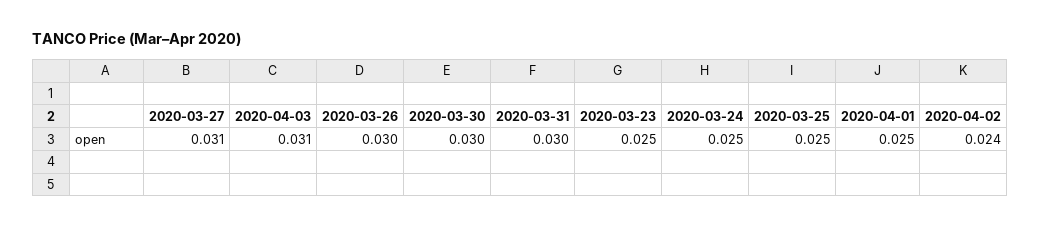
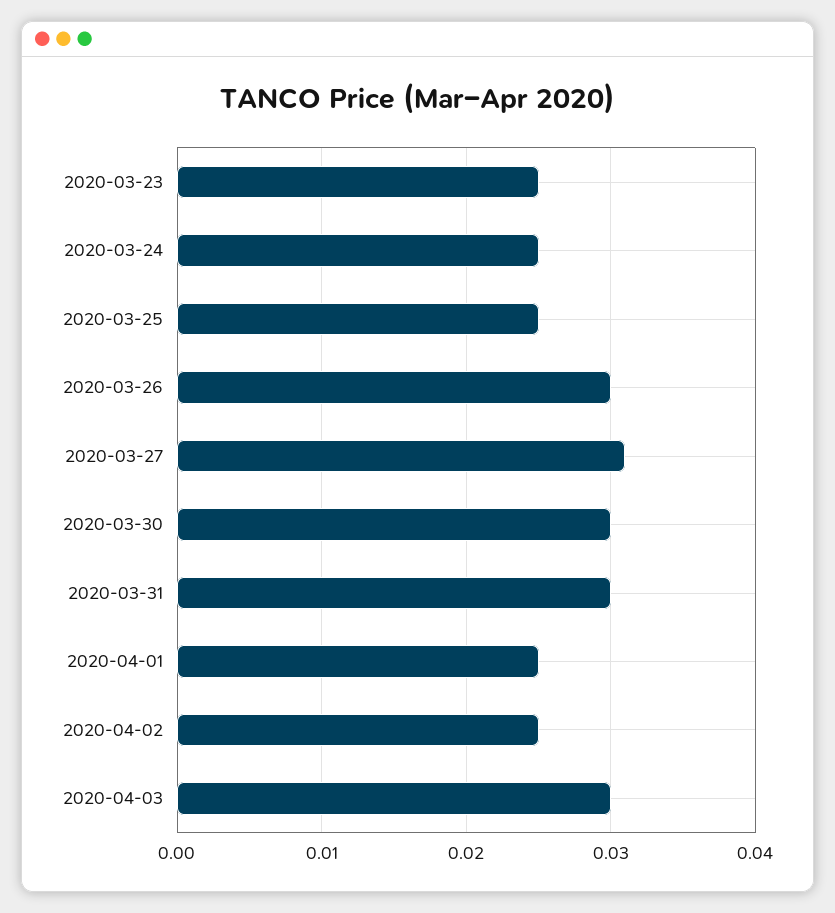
2020-04-03: 0.031 -> 0.03
2020-04-02: 0.024 -> 0.025

